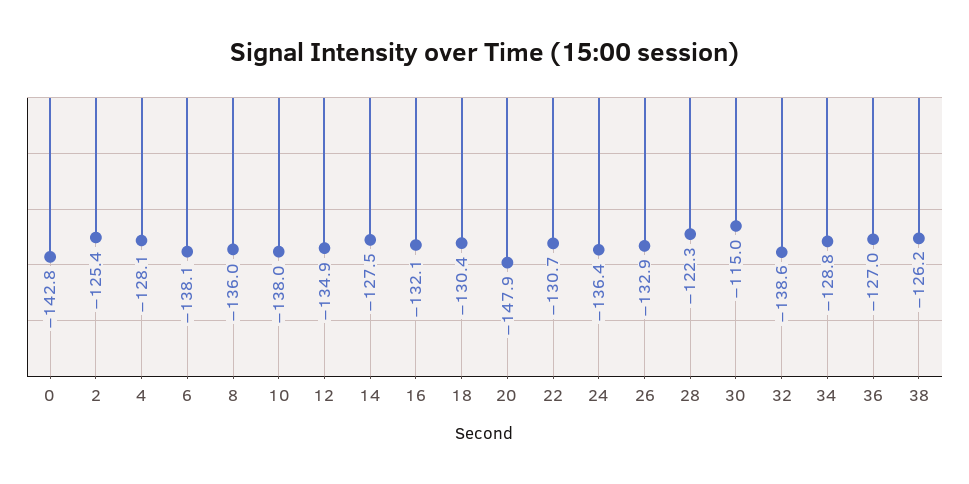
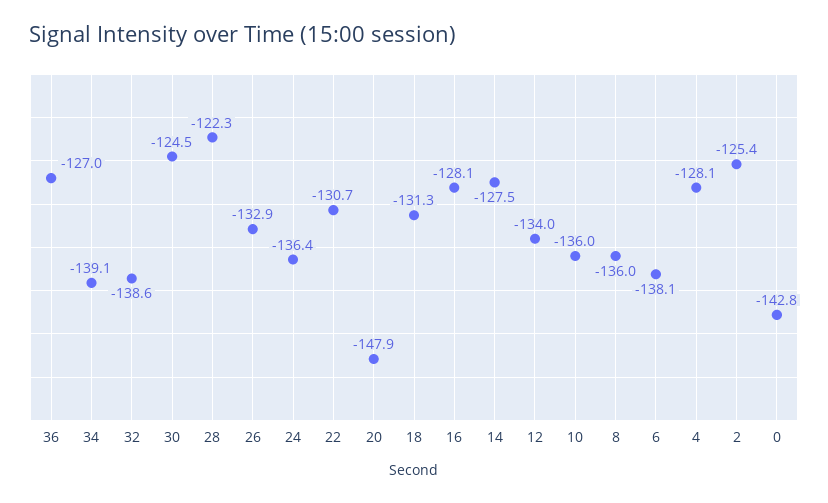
10: -138 -> -136
12: -134.9 -> -134
16: -132.1 -> -128.1
18: -130.4 -> -131.3
30: -115 -> -124.5
34: -128.8 -> -139.1
38: -126.2 -> none

